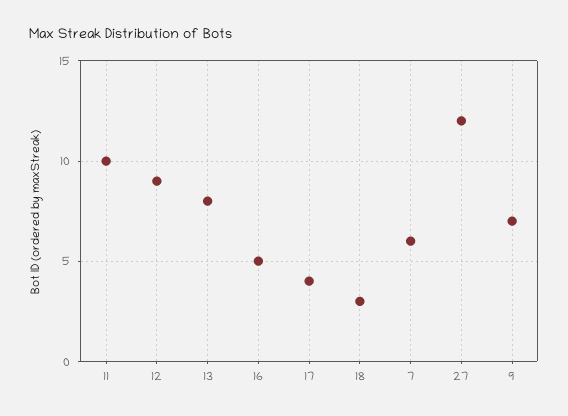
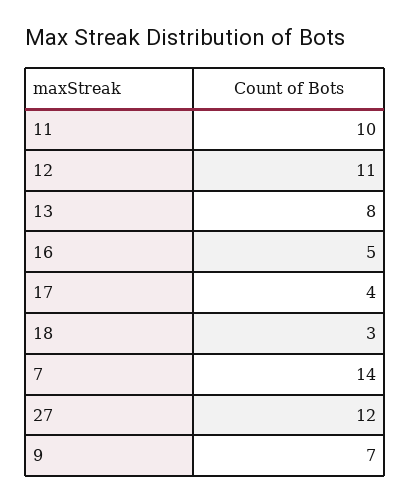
12: 9 -> 11
7: 6 -> 14

